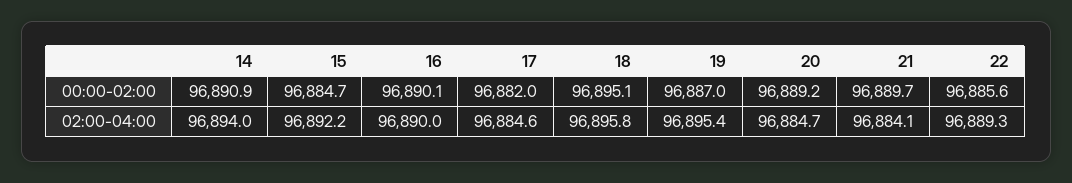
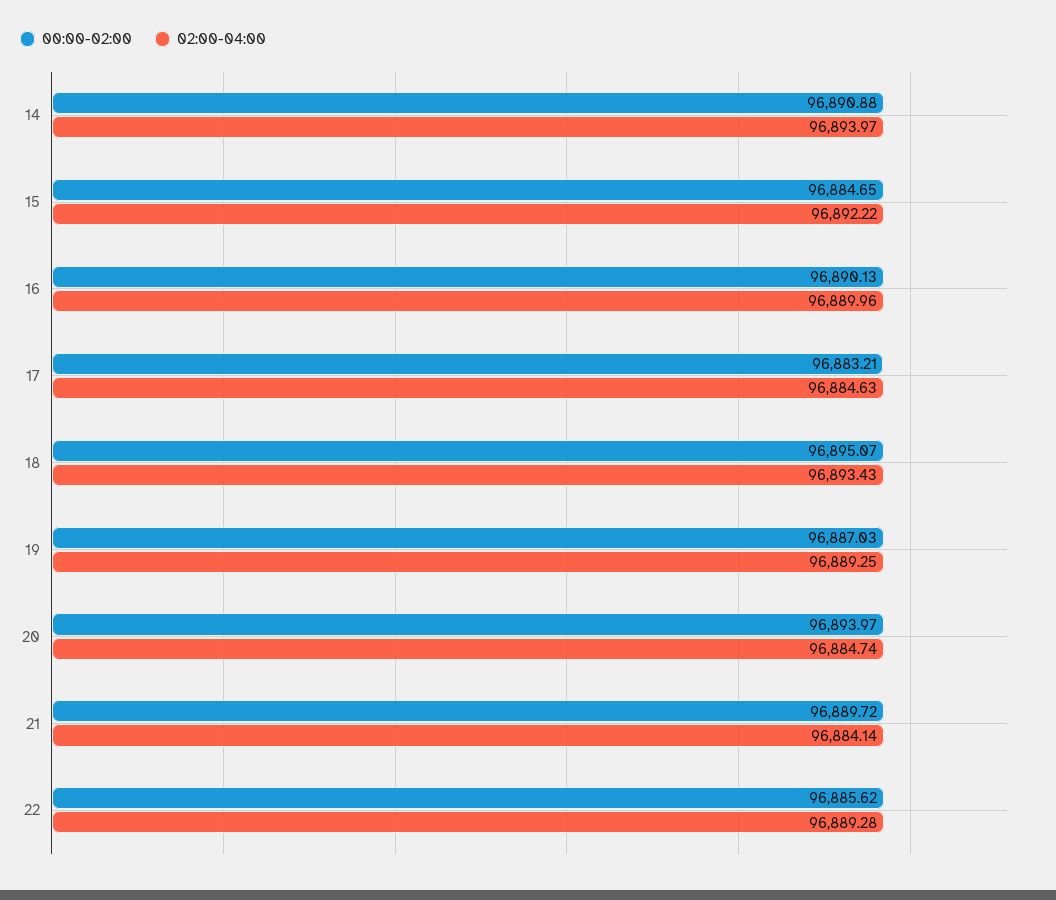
00:00-02:00, 17: 96882 -> 96883.21
00:00-02:00, 20: 96889.2 -> 96893.97
02:00-04:00, 18: 96895.8 -> 96893.43
02:00-04:00, 19: 96895.4 -> 96889.25

